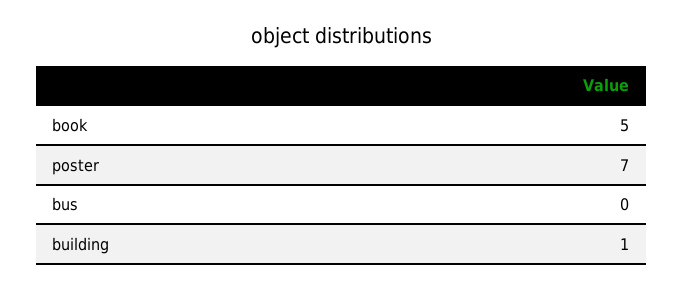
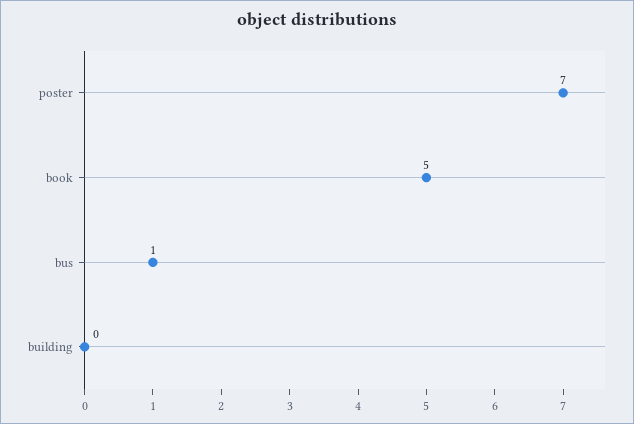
bus: 0 -> 1
building: 1 -> 0

